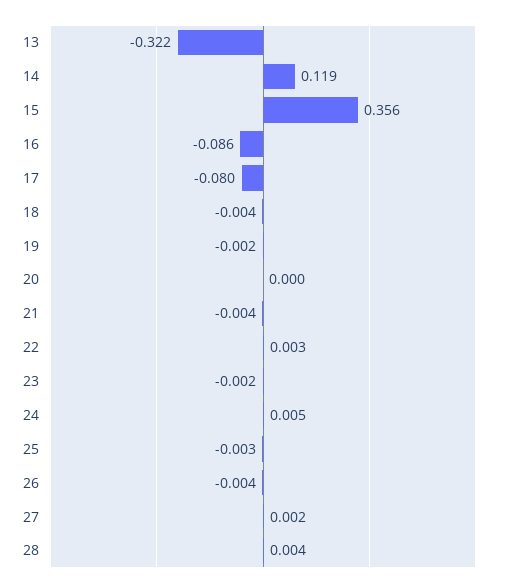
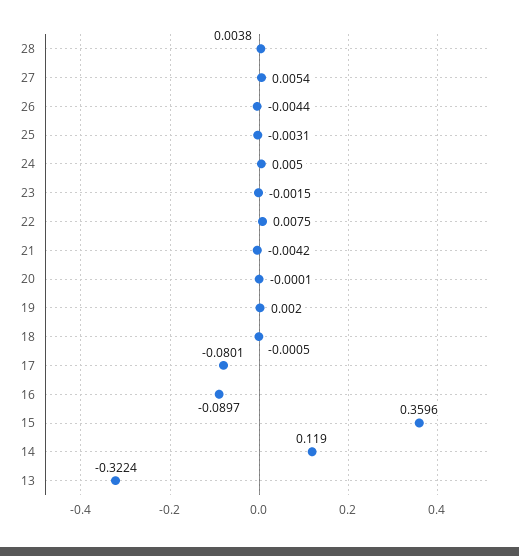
15: 0.356 -> 0.3596
16: -0.086 -> -0.0897
18: -0.004 -> -0.0005
19: -0.002 -> 0.002
22: 0.003 -> 0.0075
27: 0.002 -> 0.0054

